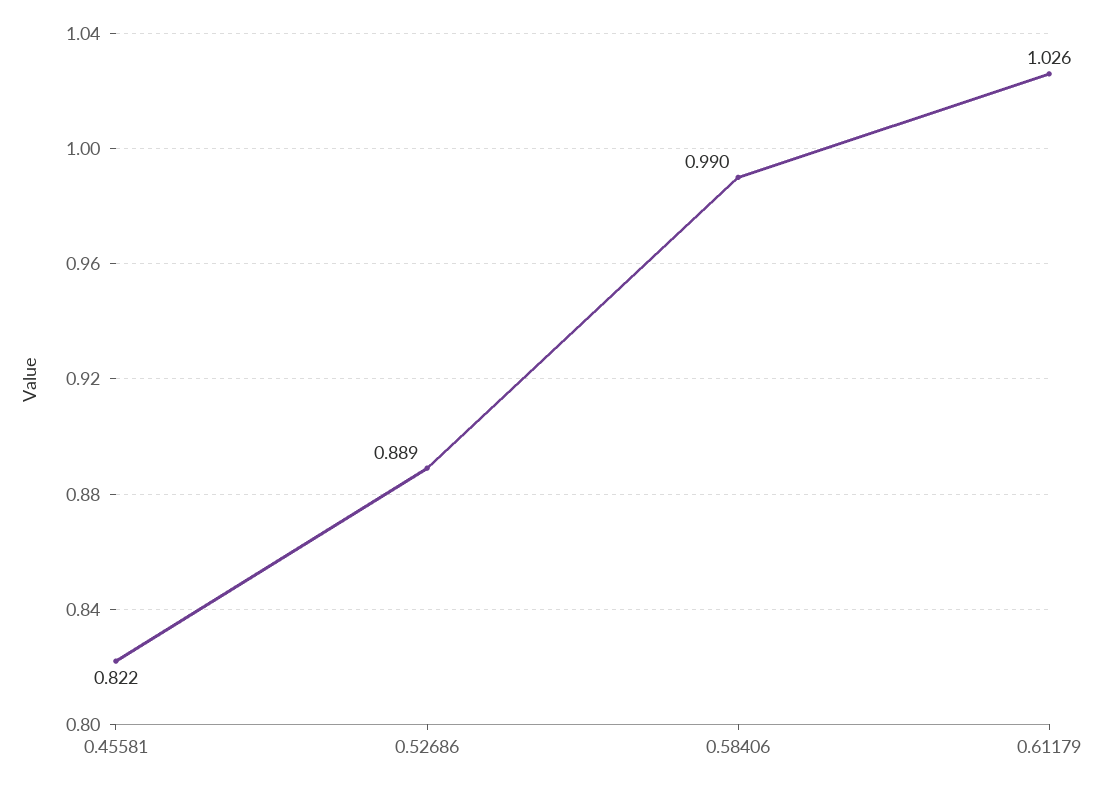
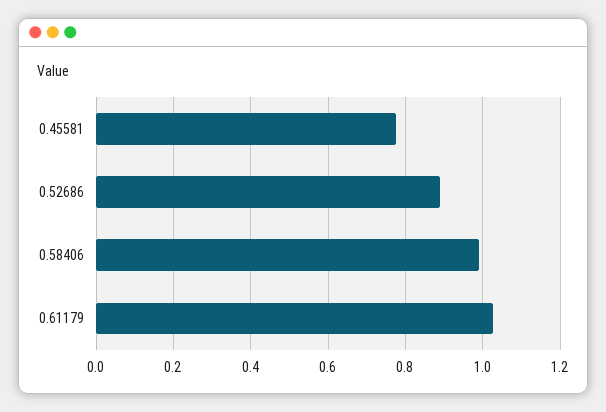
0.45581: 0.822 -> 0.78

